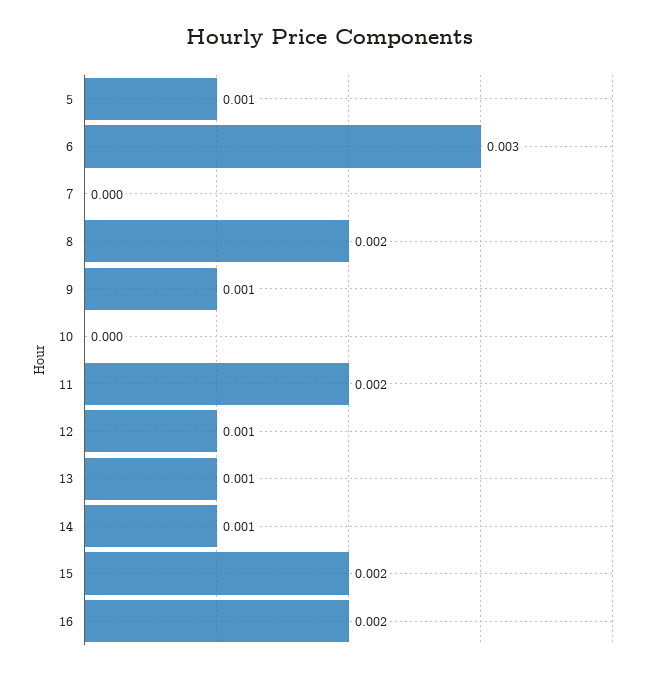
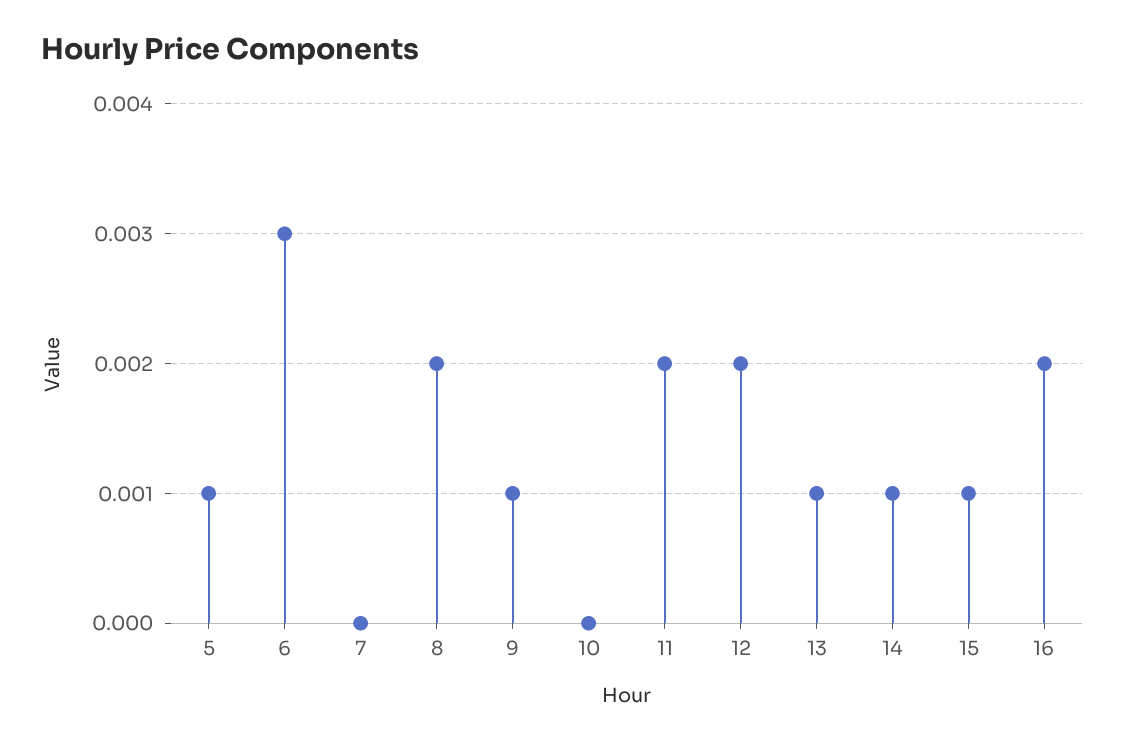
12: 0.001 -> 0.002
15: 0.002 -> 0.001

